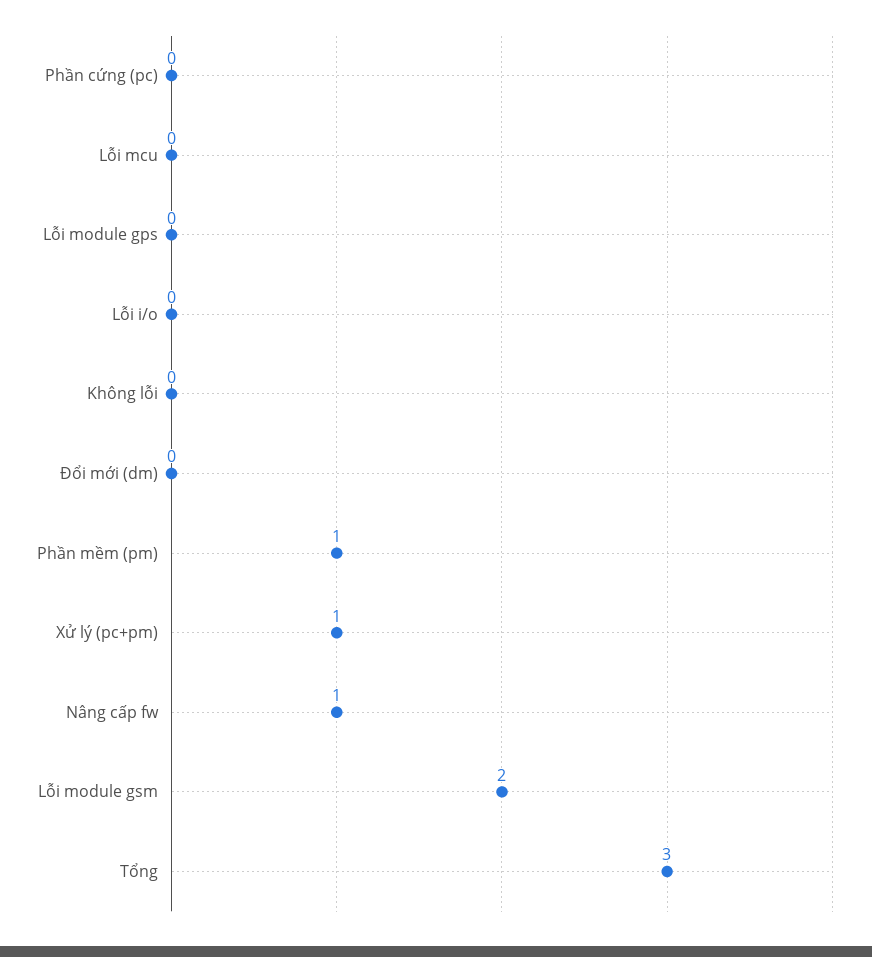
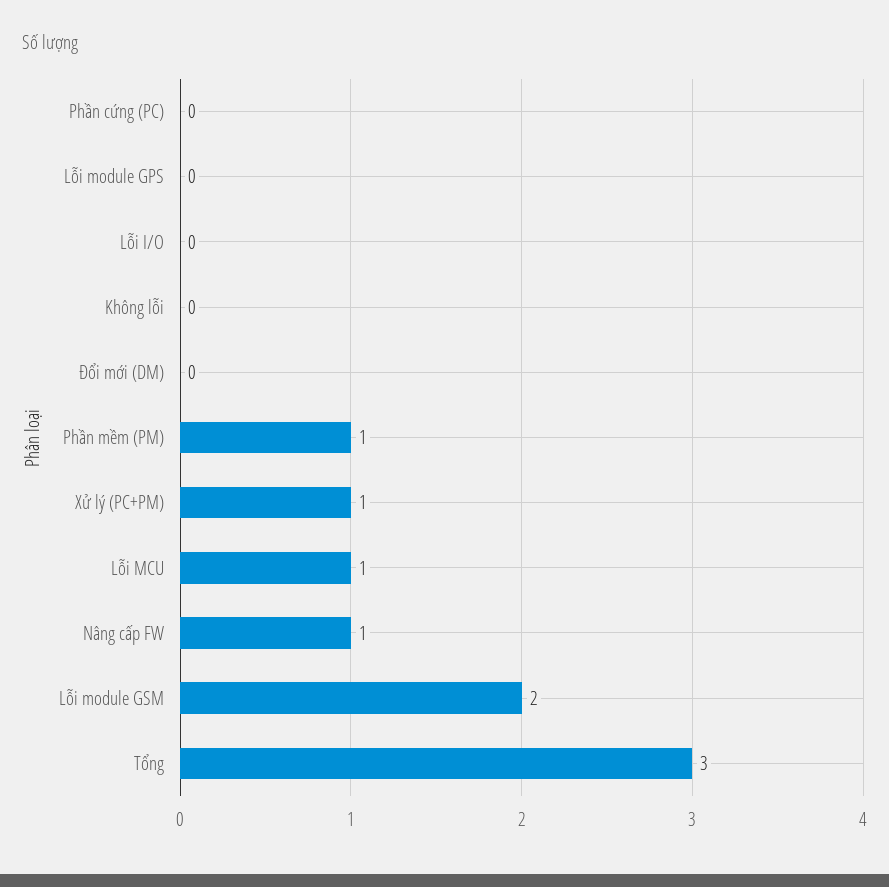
Lỗi mcu: 0 -> 1

